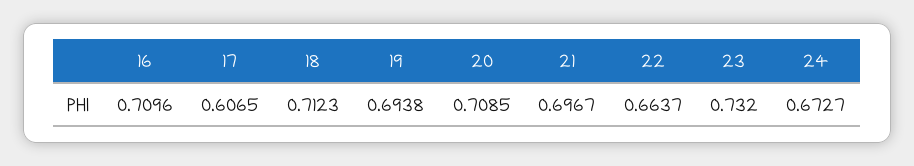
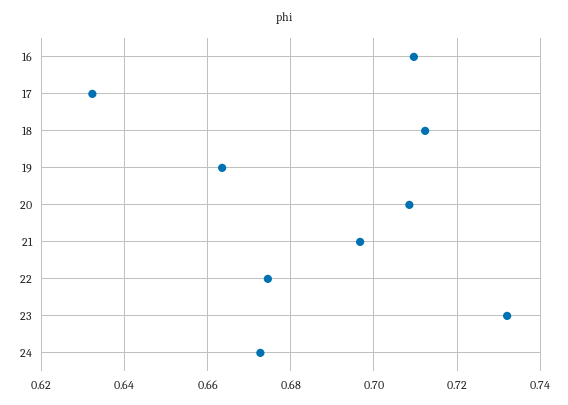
17: 0.6065 -> 0.632
19: 0.6938 -> 0.664
22: 0.6637 -> 0.674

